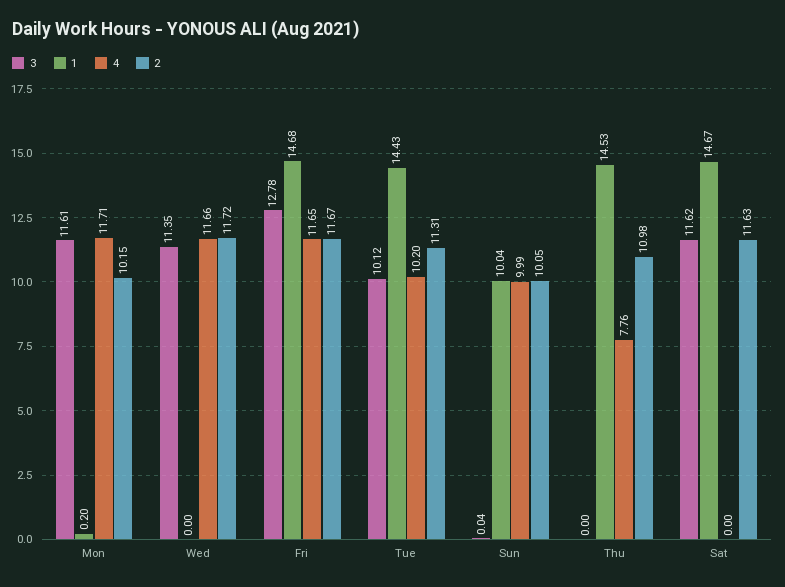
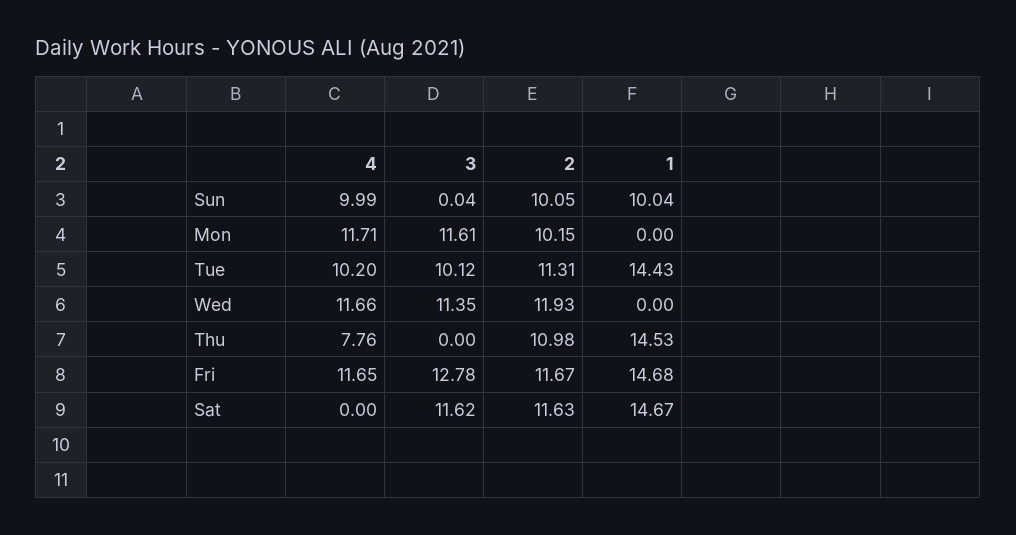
1, Mon: 0.2 -> 0
2, Wed: 11.72 -> 11.93

